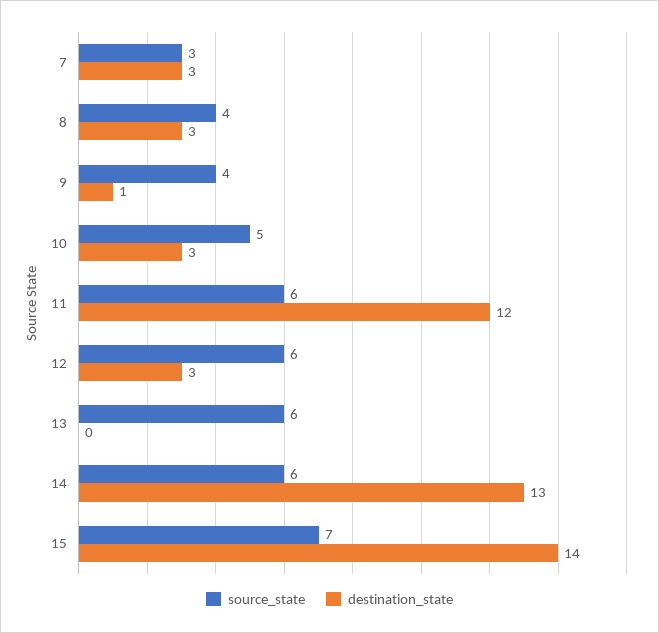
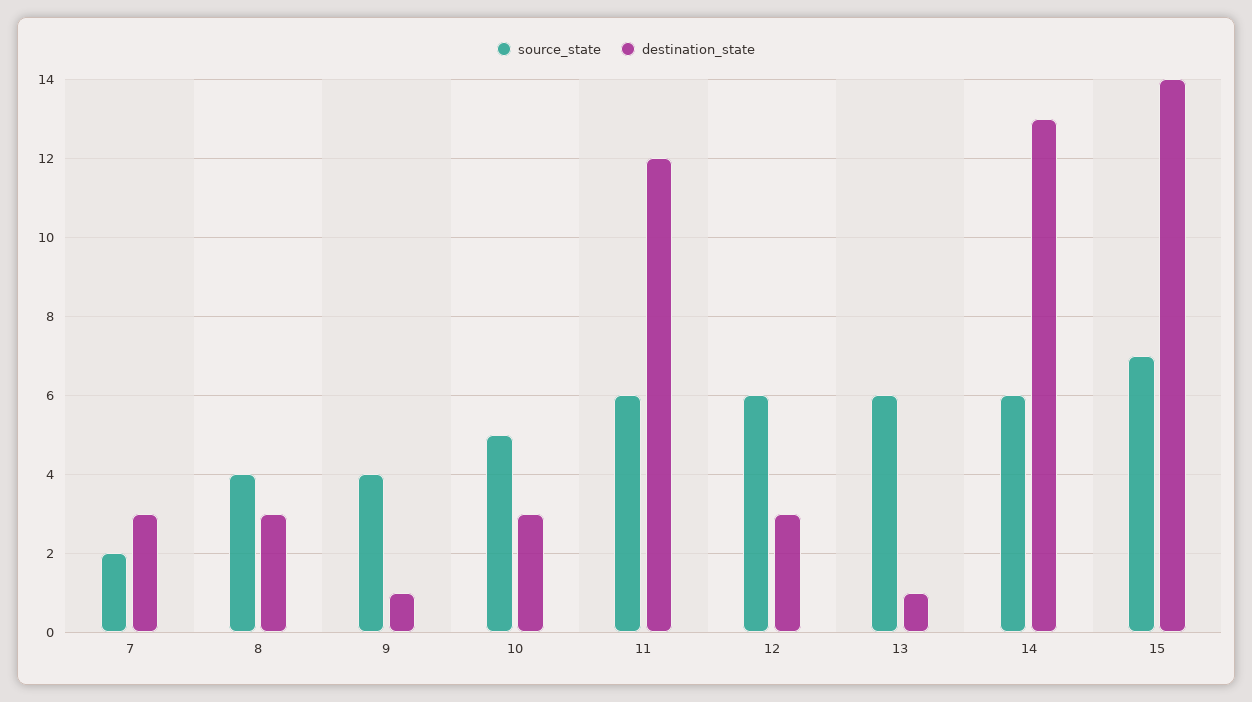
source_state, 7: 3 -> 2
destination_state, 13: 0 -> 1

